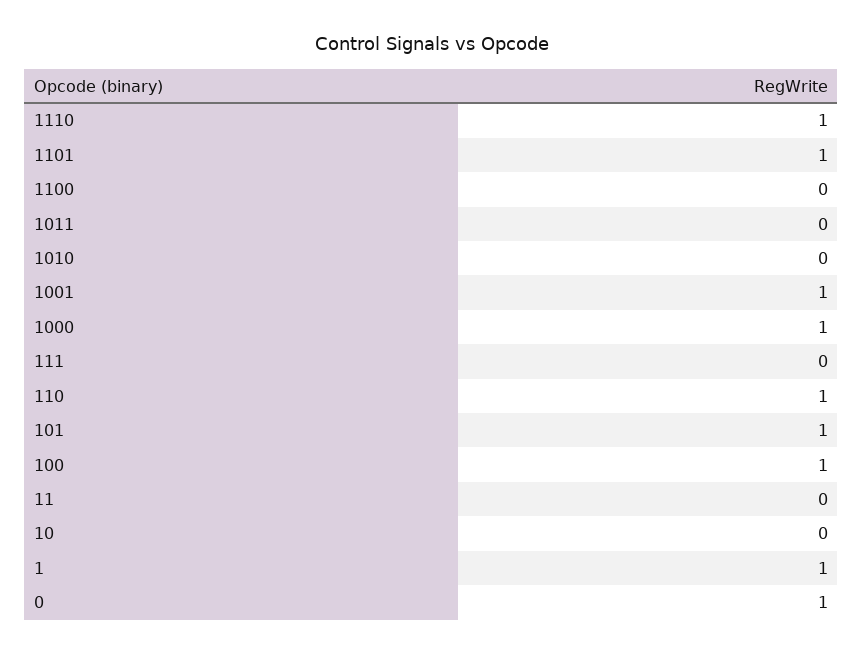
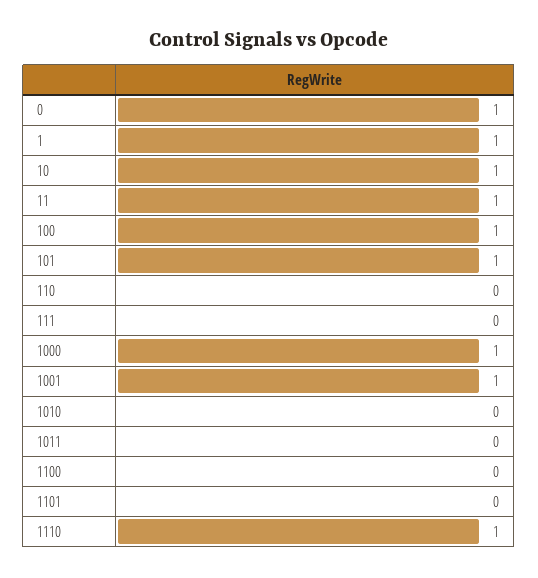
1101: 1 -> 0
110: 1 -> 0
11: 0 -> 1
10: 0 -> 1

